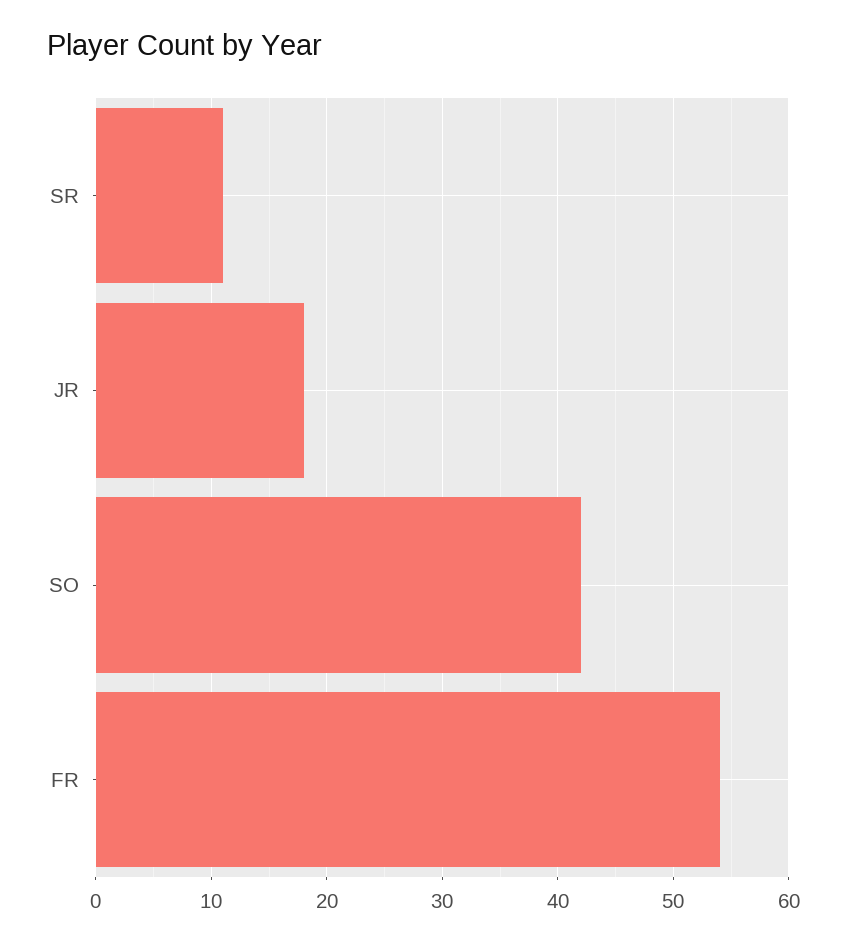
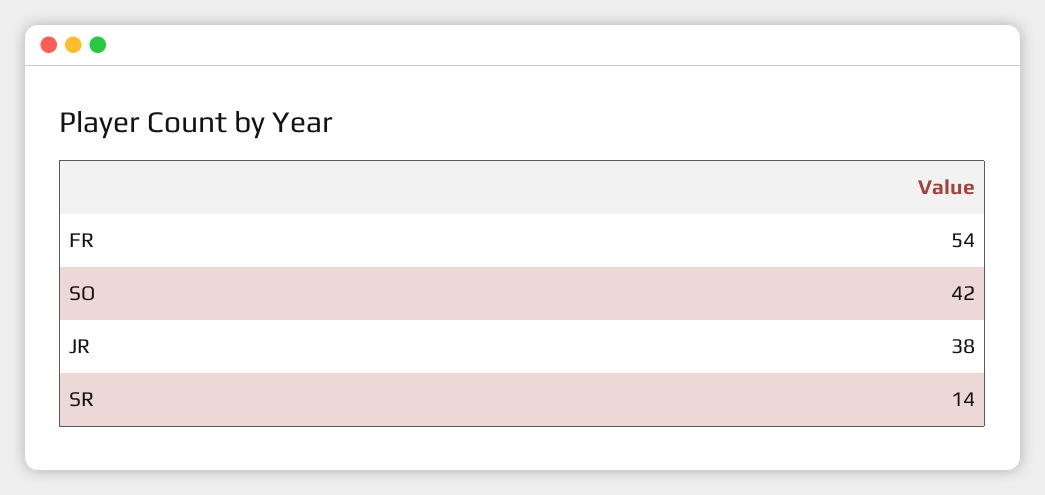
SR: 11 -> 14
JR: 18 -> 38

